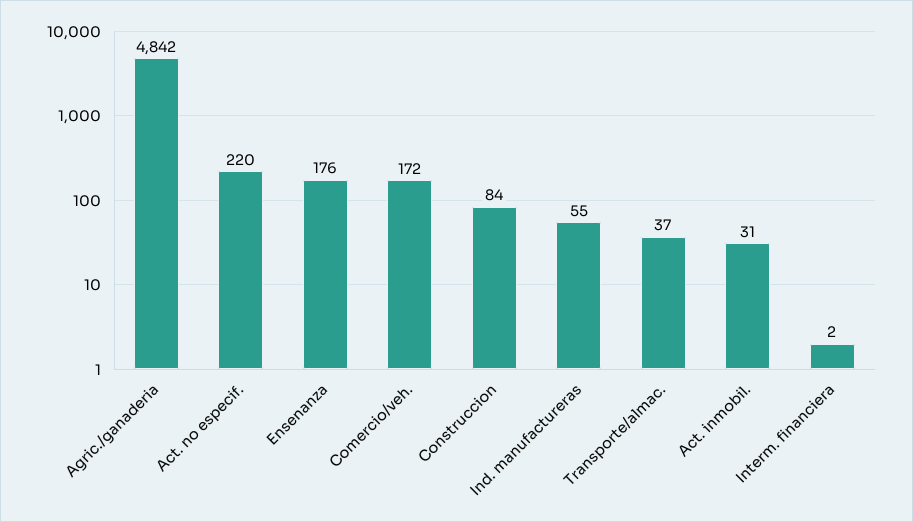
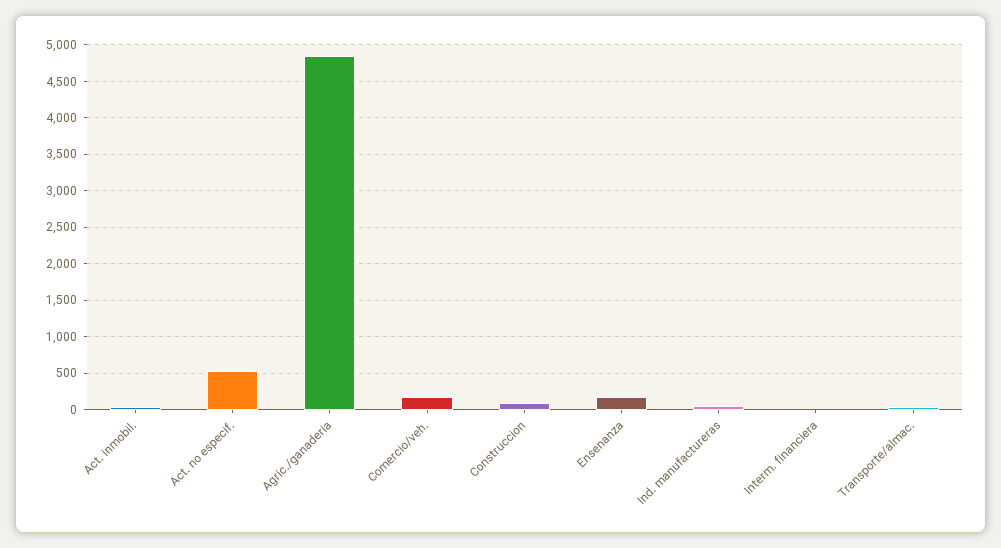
Act. no especif.: 220 -> 500

